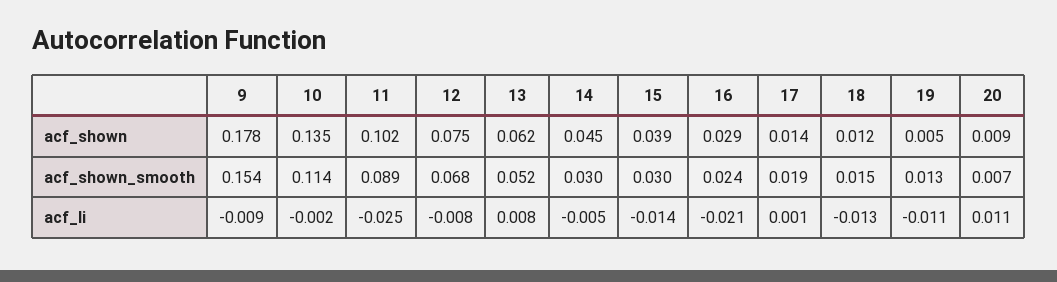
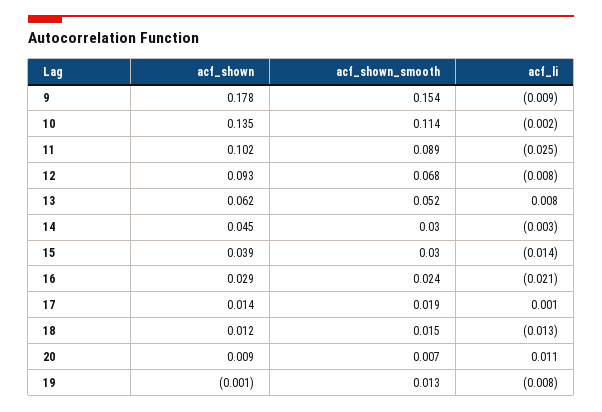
12, acf_shown: 0.075 -> 0.093
19, acf_shown: 0.005 -> -0.001
14, acf_li: -0.005 -> -0.003
19, acf_li: -0.011 -> -0.008

